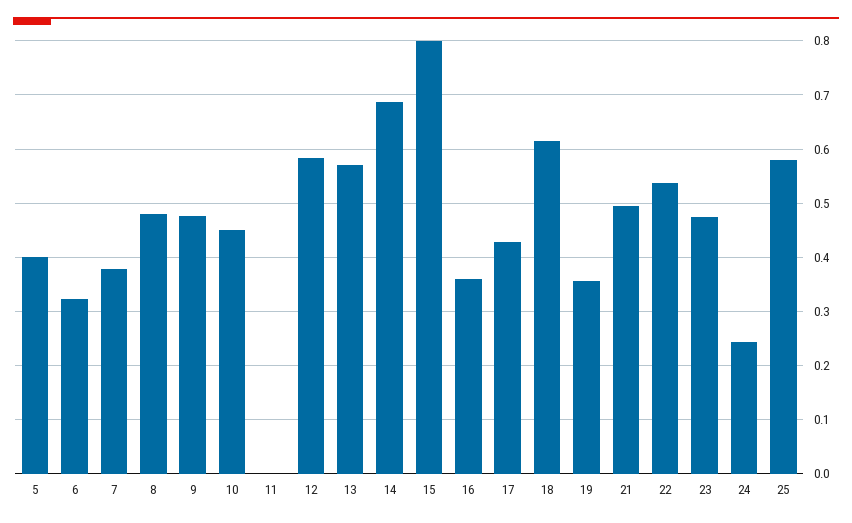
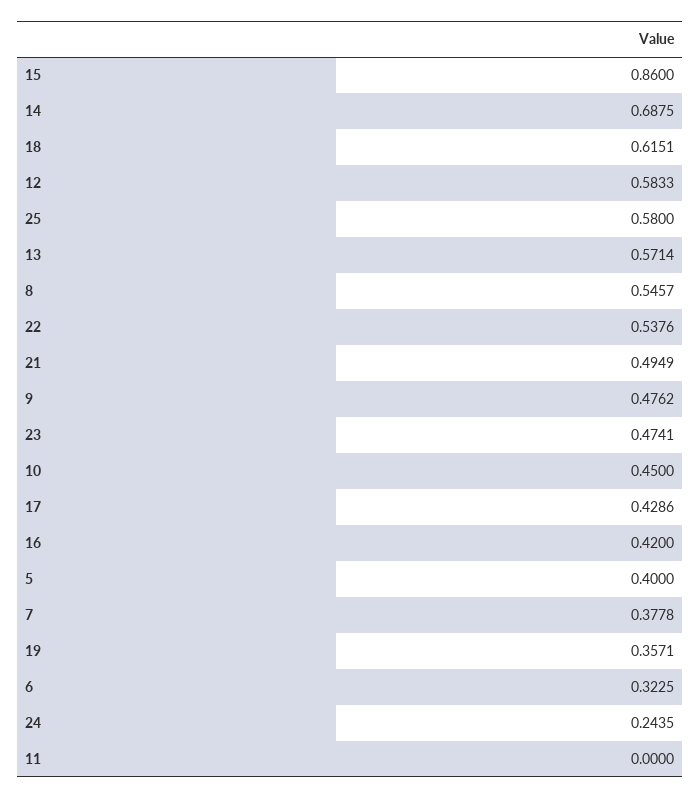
8: 0.48 -> 0.5457
15: 0.8 -> 0.86
16: 0.36 -> 0.42

